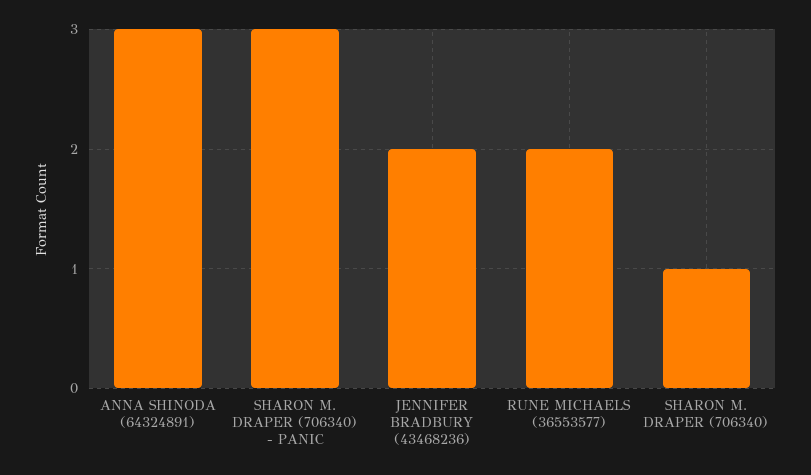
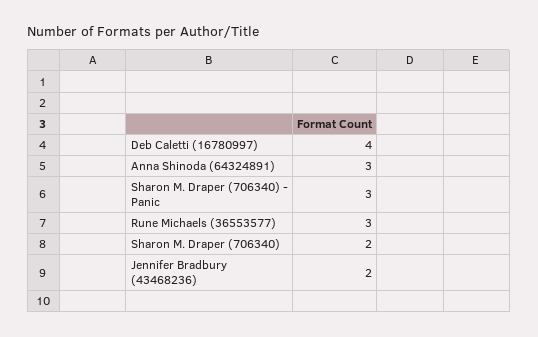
RUNE MICHAELS (36553577): 2 -> 3
SHARON M. DRAPER (706340): 1 -> 2
Deb Caletti (16780997): none -> 4

